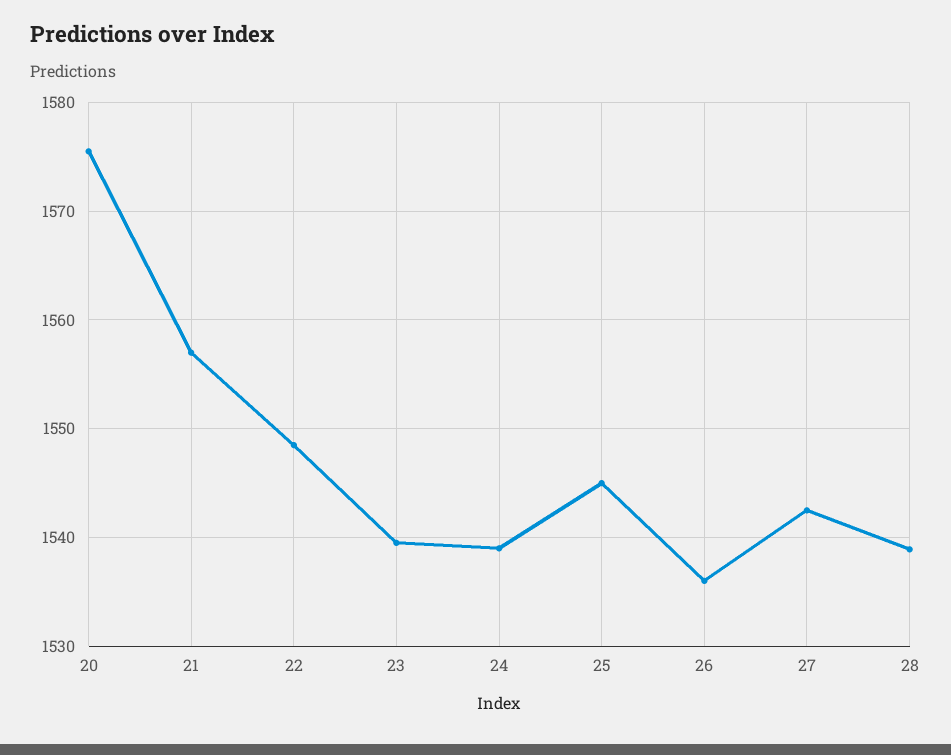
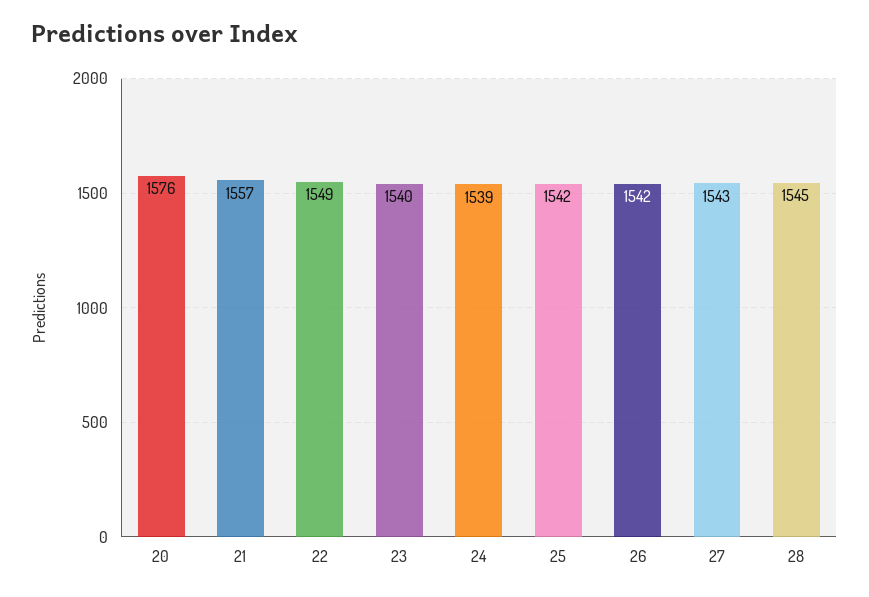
25: 1545 -> 1542
26: 1536 -> 1542
28: 1539 -> 1545

